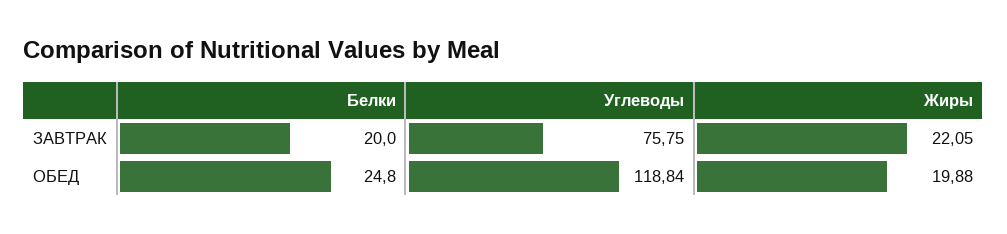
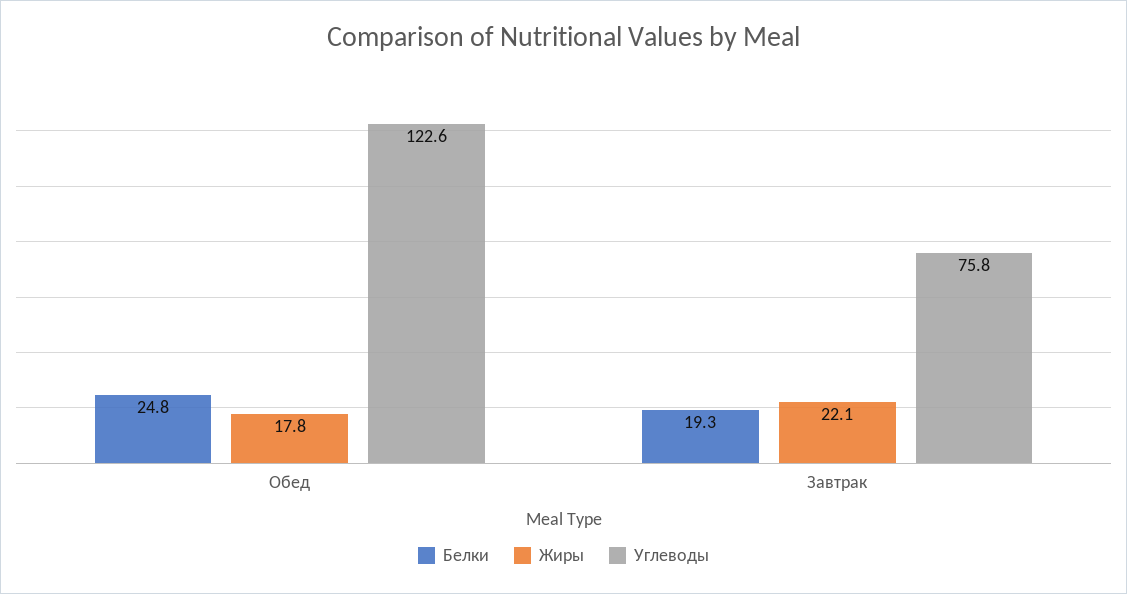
Белки, ЗАВТРАК: 20 -> 19.3
Углеводы, ОБЕД: 118.84 -> 122.6
Жиры, ОБЕД: 19.88 -> 17.8

